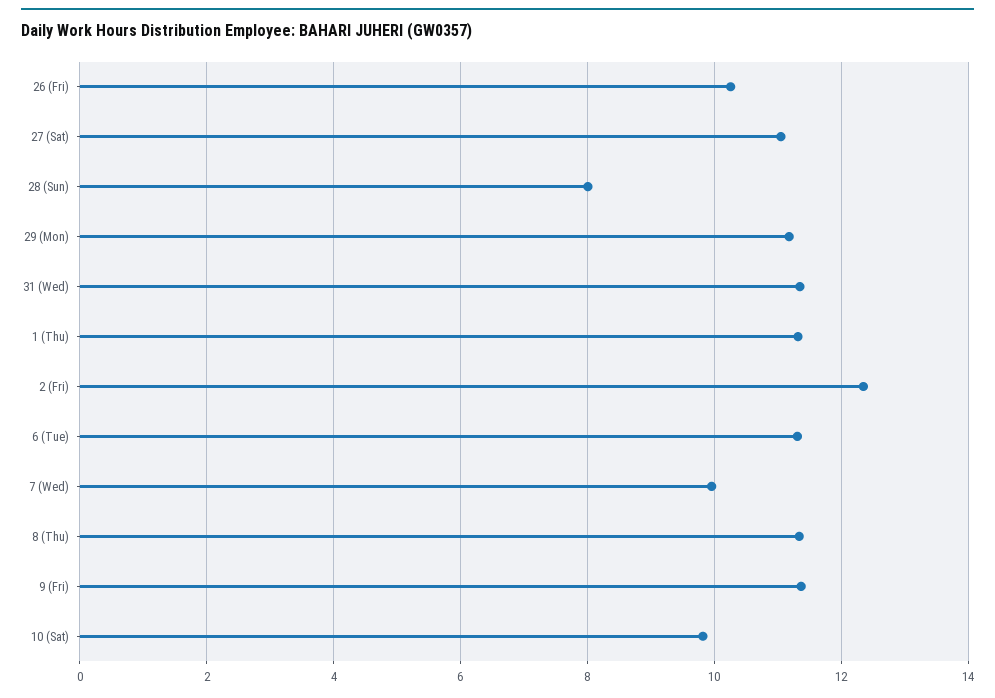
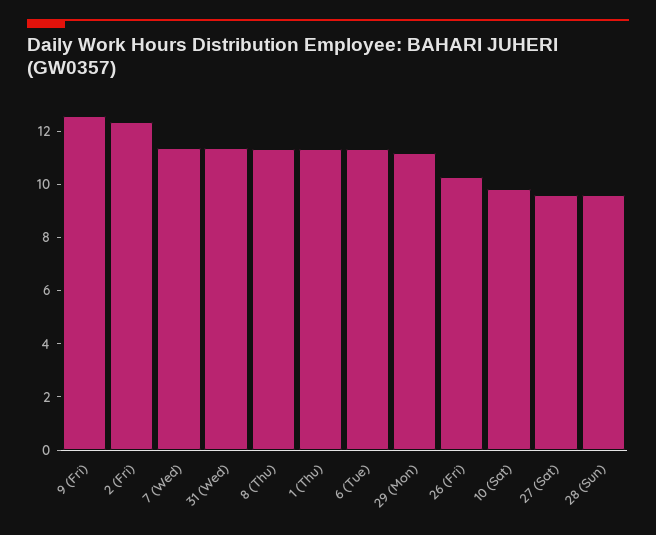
27 (Sat): 11 -> 9.5
28 (Sun): 8 -> 9.5
7 (Wed): 10 -> 11.5
9 (Fri): 11.4 -> 12.5

